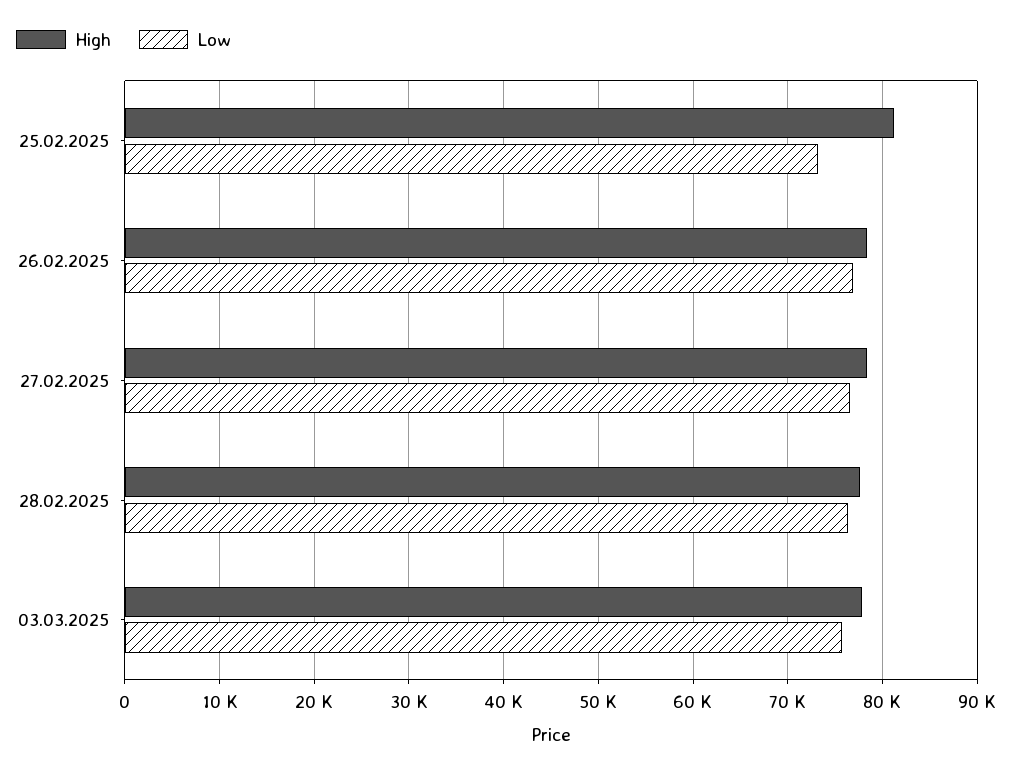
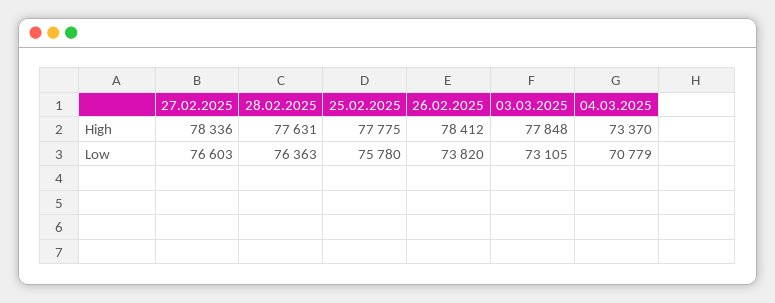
High, 25.02.2025: 81000 -> 77775
Low, 25.02.2025: 73000 -> 75780
Low, 26.02.2025: 77000 -> 73820
Low, 03.03.2025: 76000 -> 73105
High, 04.03.2025: none -> 73370
Low, 04.03.2025: none -> 70779

